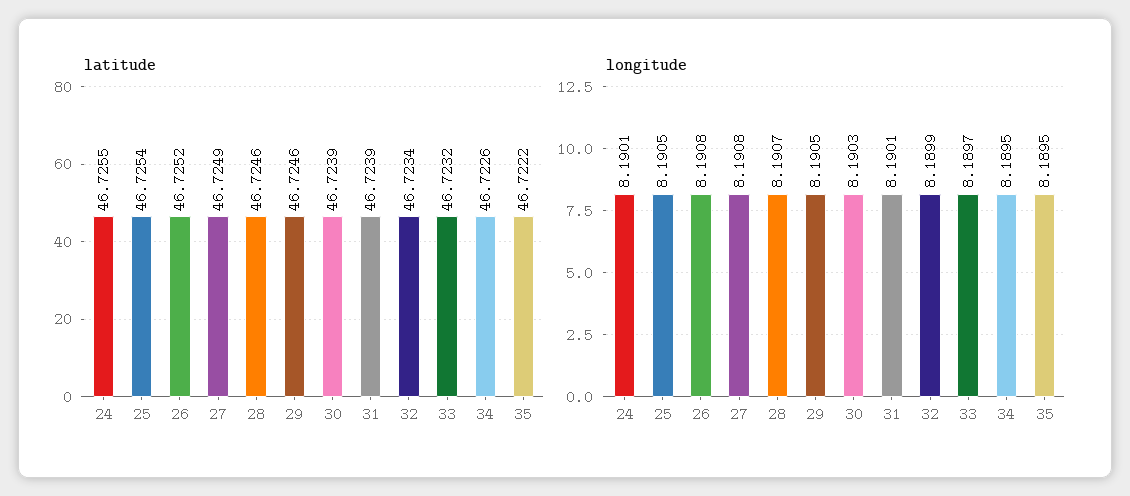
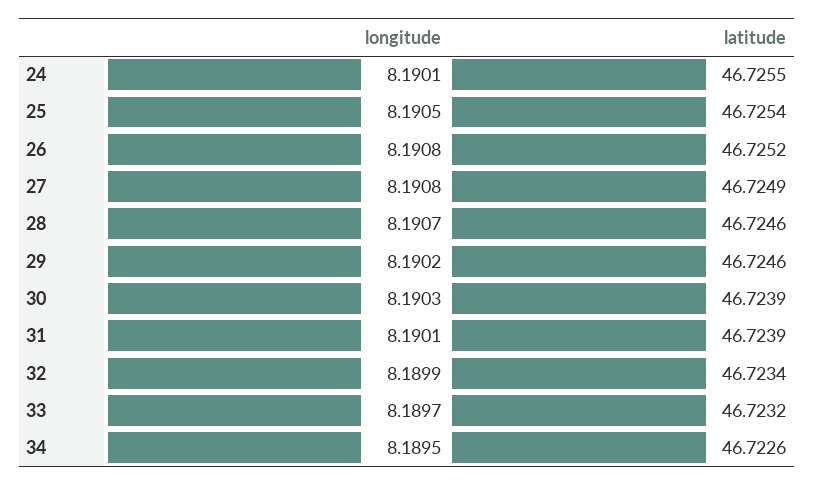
latitude, 35: 46.7222 -> none
longitude, 29: 8.1905 -> 8.1902
longitude, 35: 8.1895 -> none

